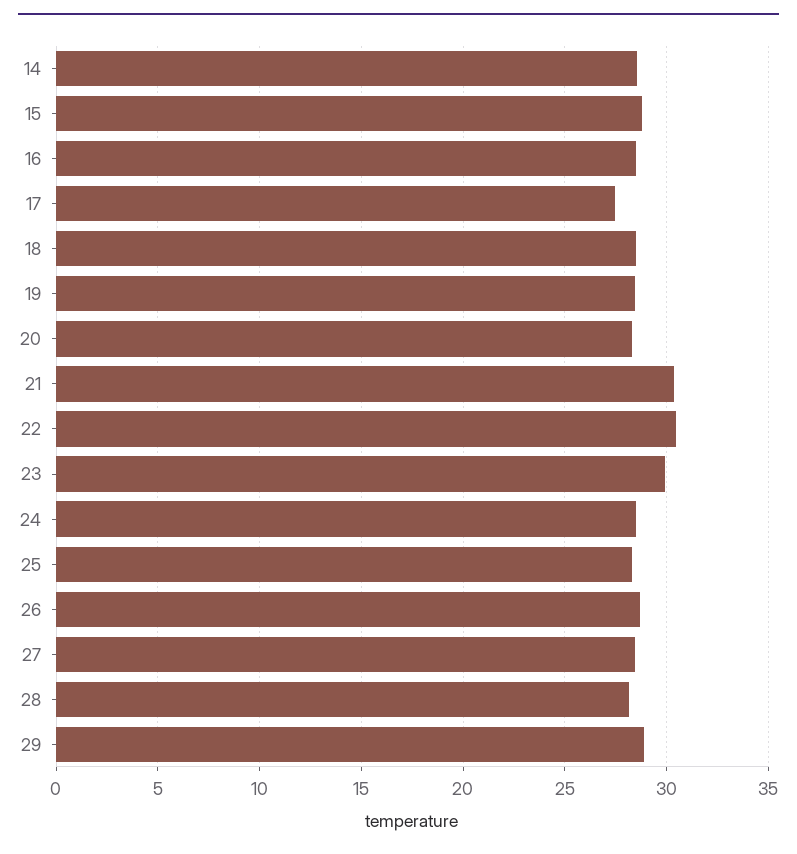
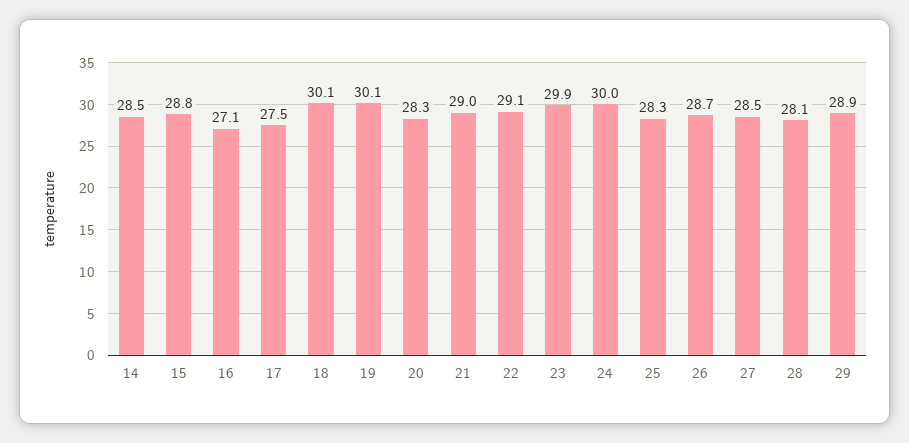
16: 28.5 -> 27.1
18: 28.5 -> 30.1
19: 28.5 -> 30.1
21: 30.5 -> 29
22: 30.5 -> 29.1
24: 28.5 -> 30

